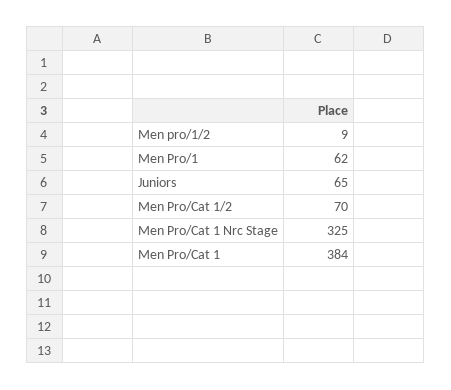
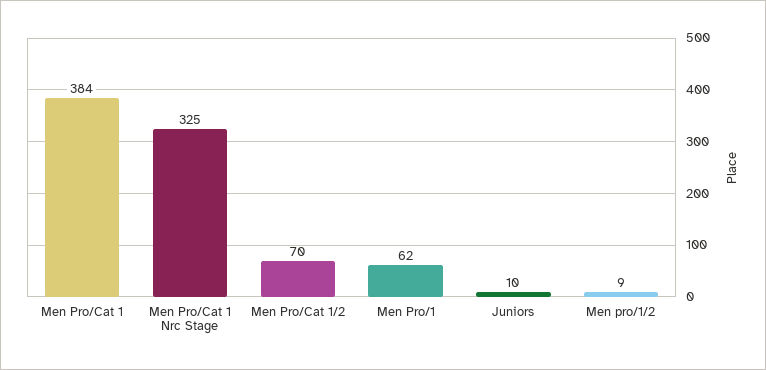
Juniors: 65 -> 10

